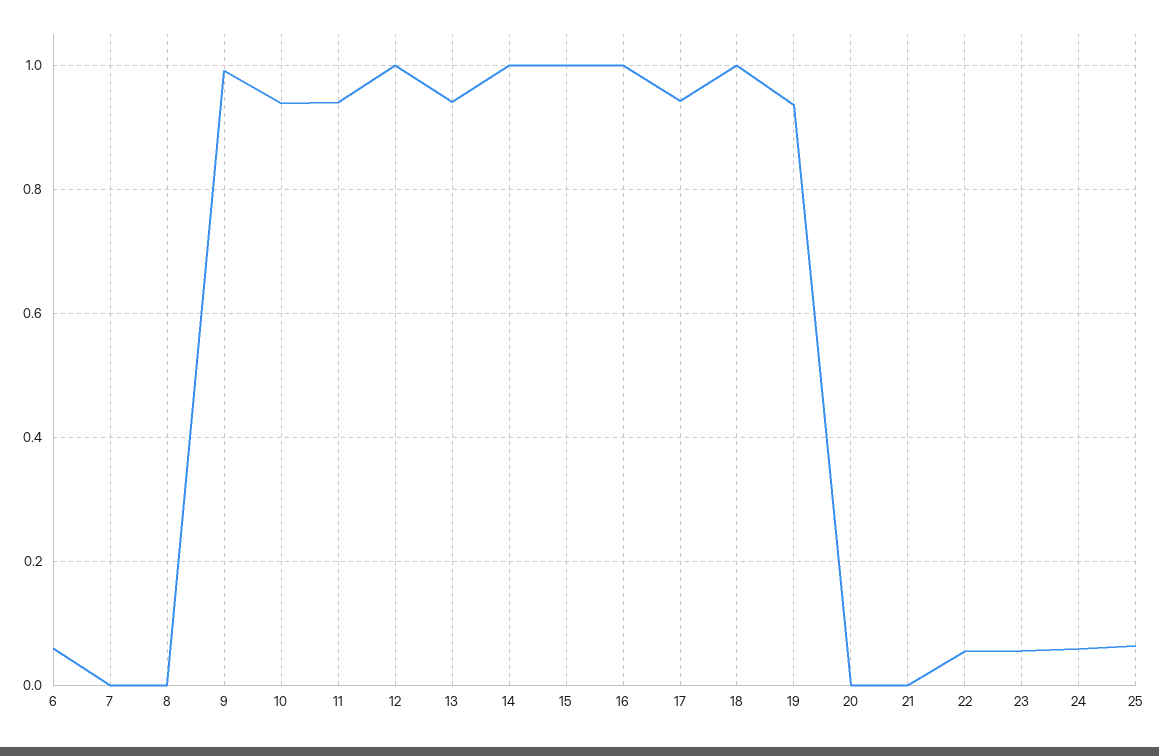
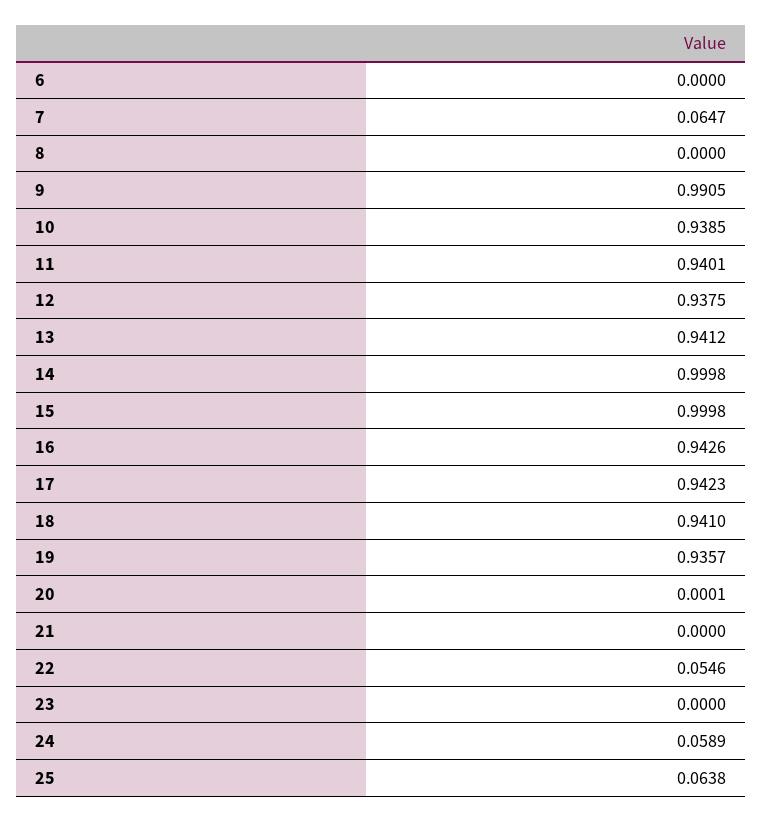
6: 0.06 -> 0
7: 0 -> 0.0647
12: 1 -> 0.9375
16: 1 -> 0.9426
18: 1 -> 0.941
23: 0.06 -> 0

